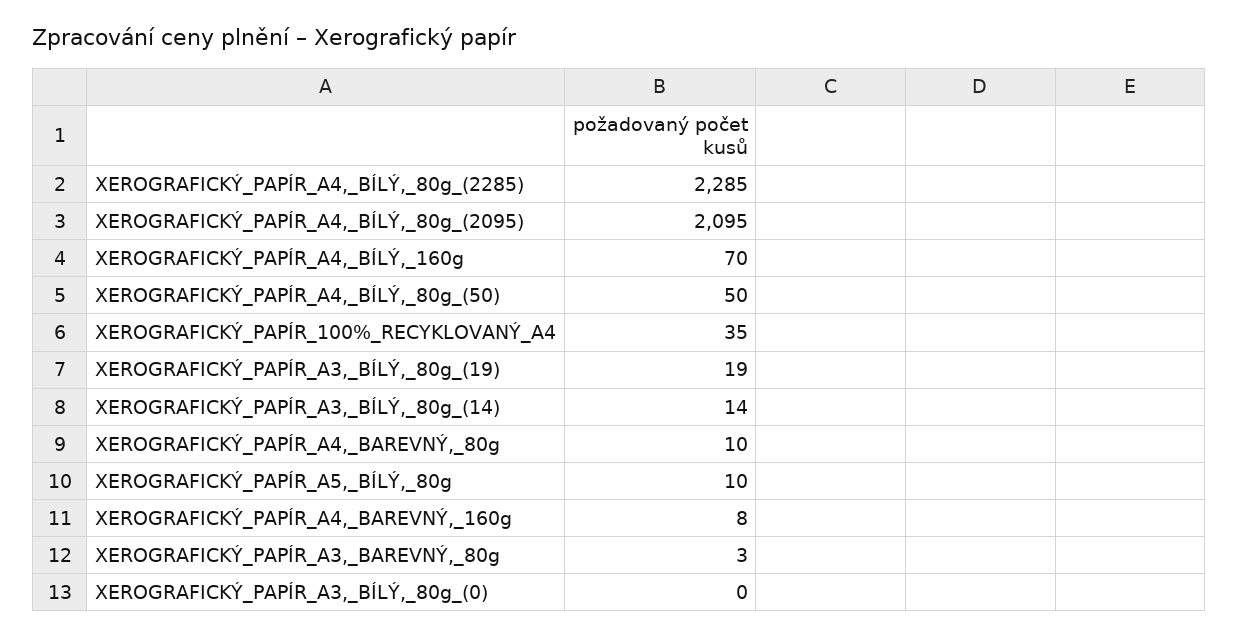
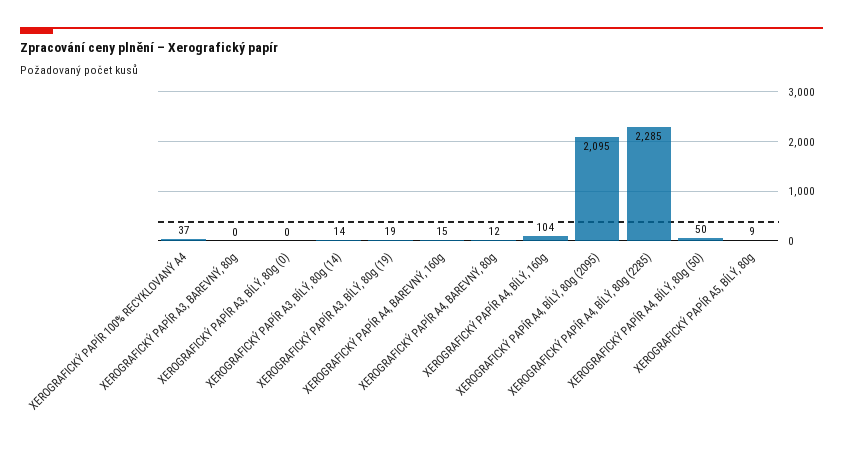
XEROGRAFICKÝ_PAPÍR_A4,_BÍLÝ,_160g: 70 -> 104
XEROGRAFICKÝ_PAPÍR_100%_RECYKLOVANÝ_A4: 35 -> 37
XEROGRAFICKÝ_PAPÍR_A4,_BAREVNÝ,_80g: 10 -> 12
XEROGRAFICKÝ_PAPÍR_A5,_BÍLÝ,_80g: 10 -> 9
XEROGRAFICKÝ_PAPÍR_A4,_BAREVNÝ,_160g: 8 -> 15
XEROGRAFICKÝ_PAPÍR_A3,_BAREVNÝ,_80g: 3 -> 0

